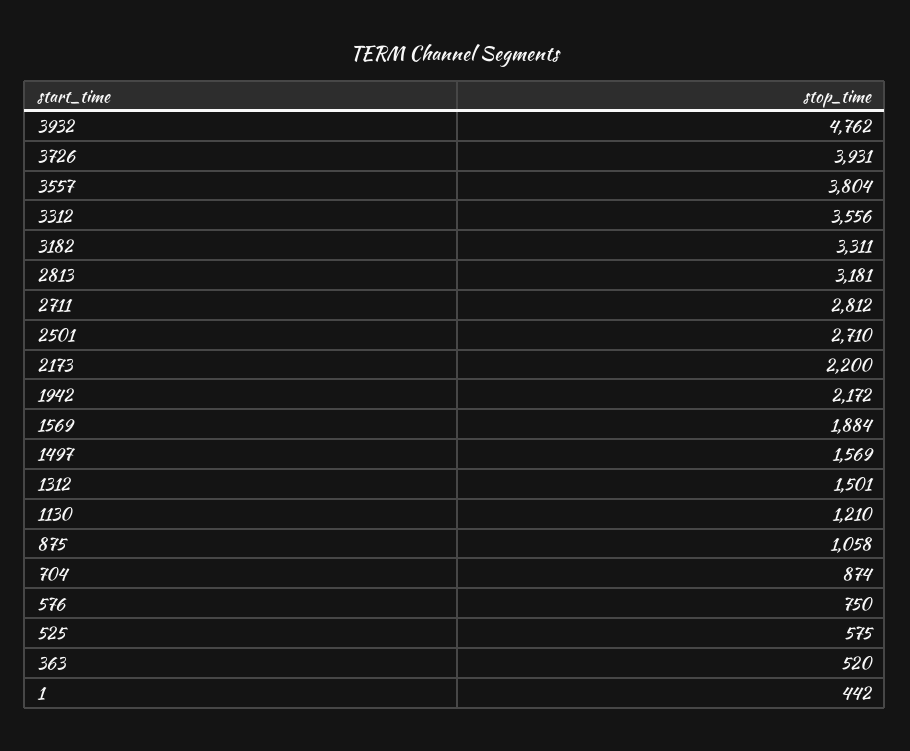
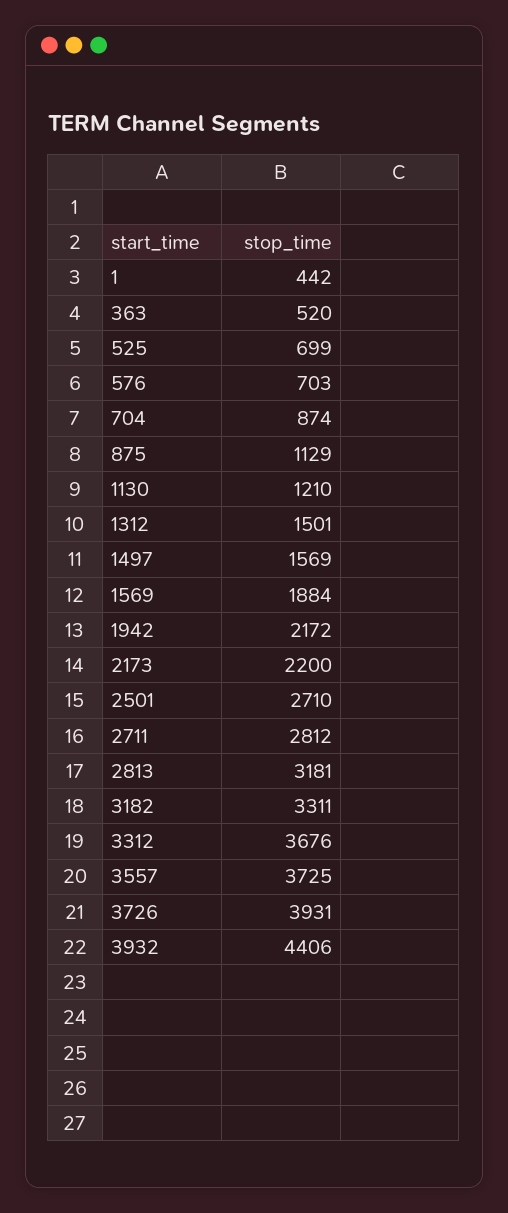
3932: 4762 -> 4406
3557: 3804 -> 3725
3312: 3556 -> 3676
875: 1058 -> 1129
576: 750 -> 703
525: 575 -> 699

